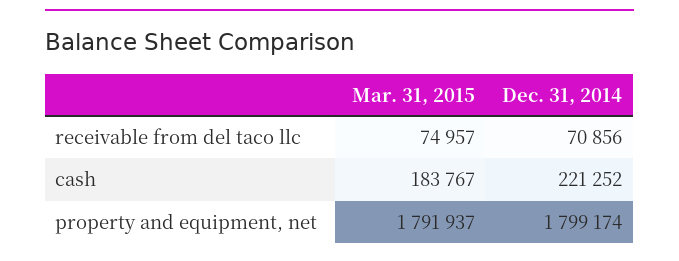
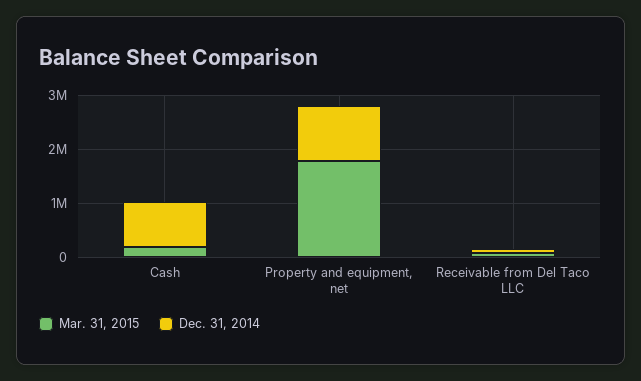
Dec. 31, 2014, cash: 221252 -> 800000
Dec. 31, 2014, property and equipment, net: 1799174 -> 1000000

